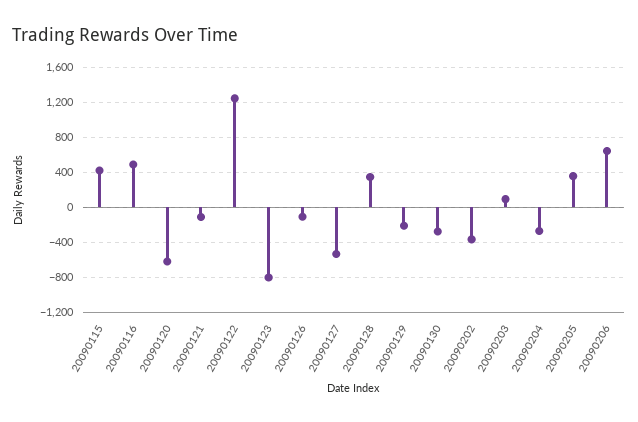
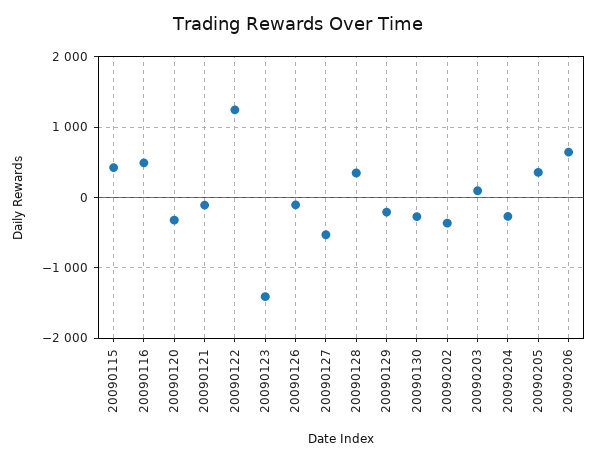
20090120: -600 -> -300
20090123: -800 -> -1400

